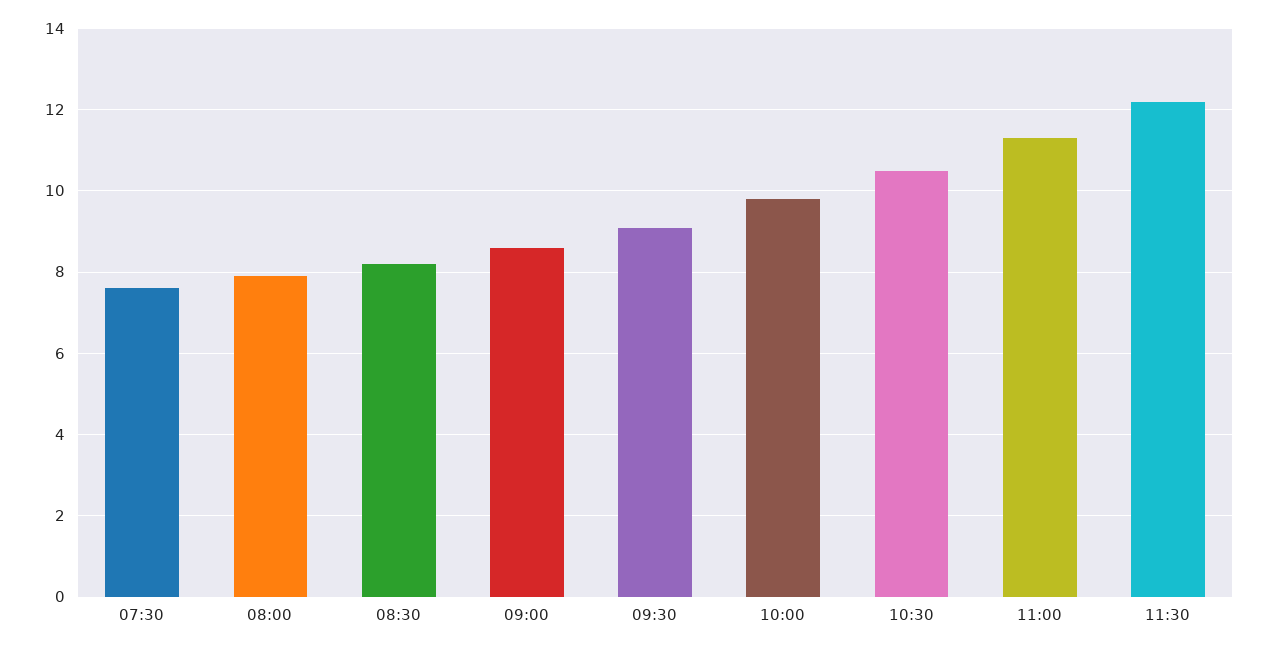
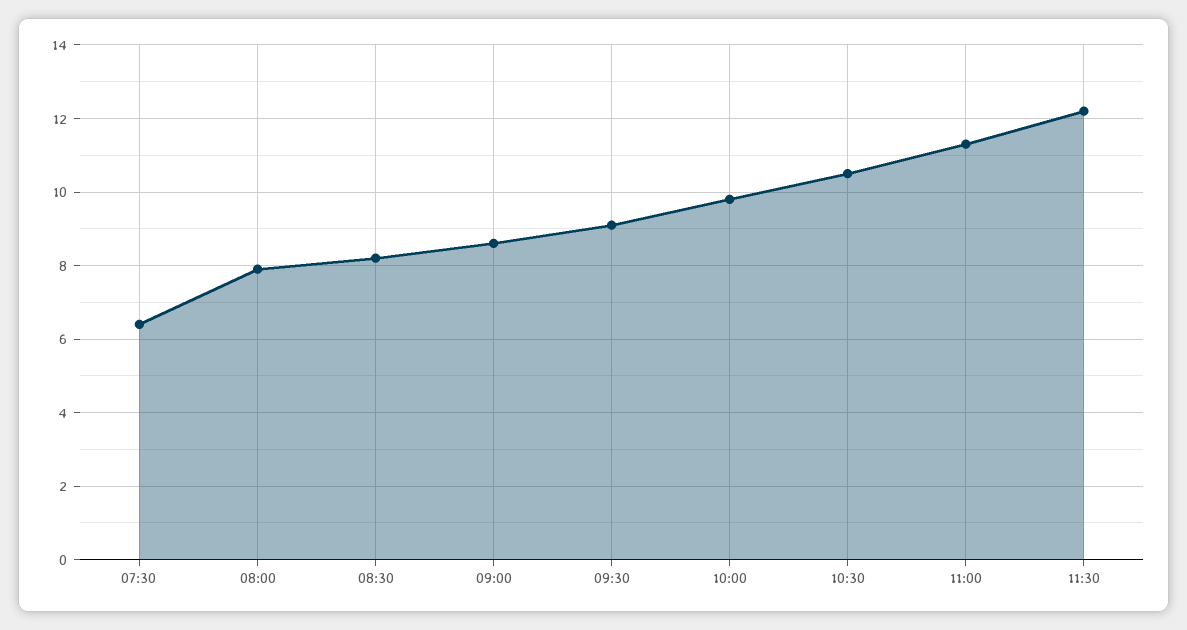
07:30: 7.5 -> 6.5

